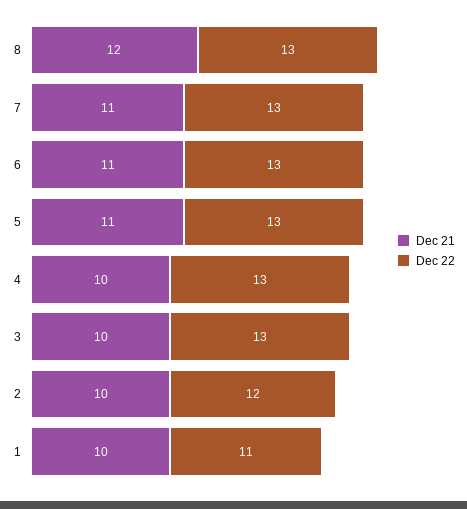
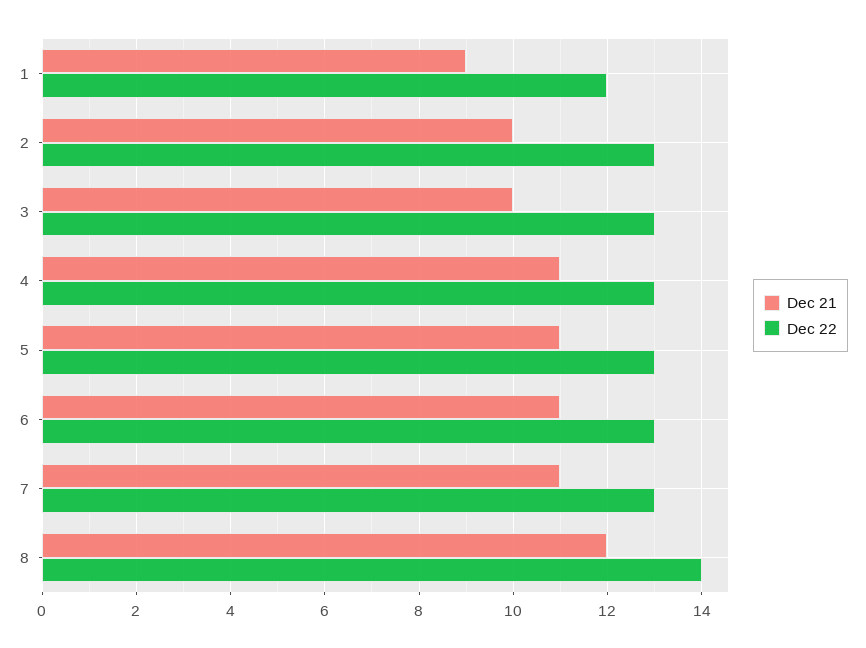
Dec 22, 8: 13 -> 14
Dec 21, 4: 10 -> 11
Dec 22, 2: 12 -> 13
Dec 21, 1: 10 -> 9
Dec 22, 1: 11 -> 12

